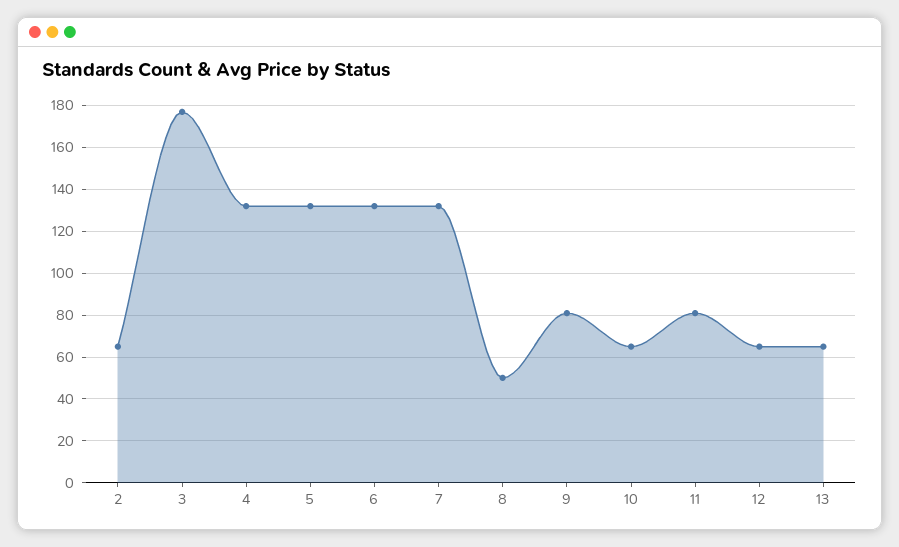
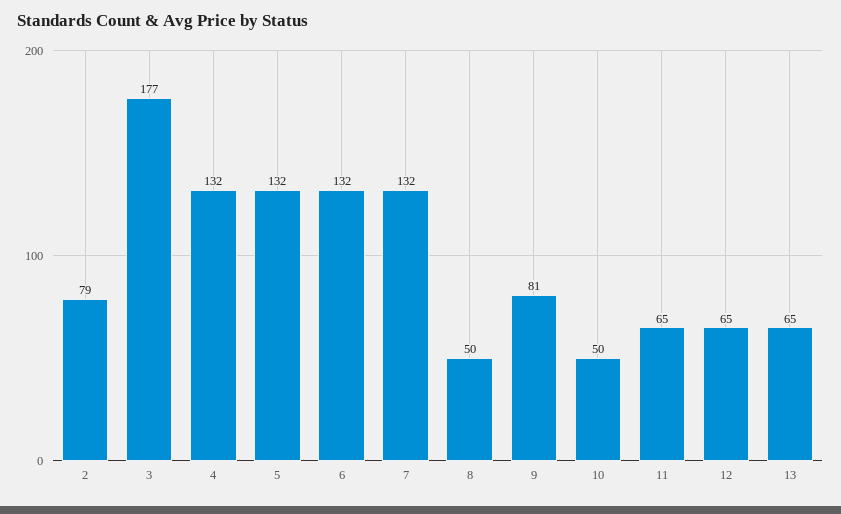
2: 65 -> 79
10: 65 -> 50
11: 80 -> 65

